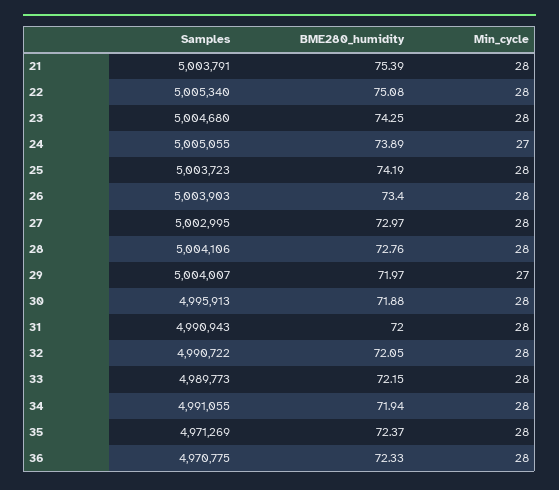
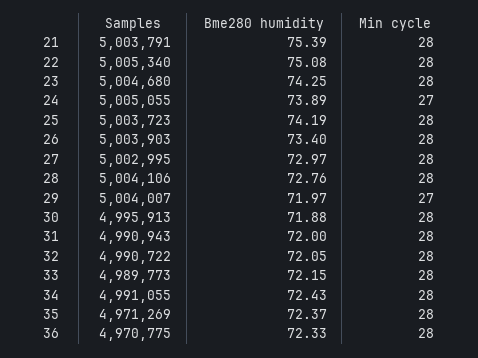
BME280_humidity, 34: 71.94 -> 72.43

